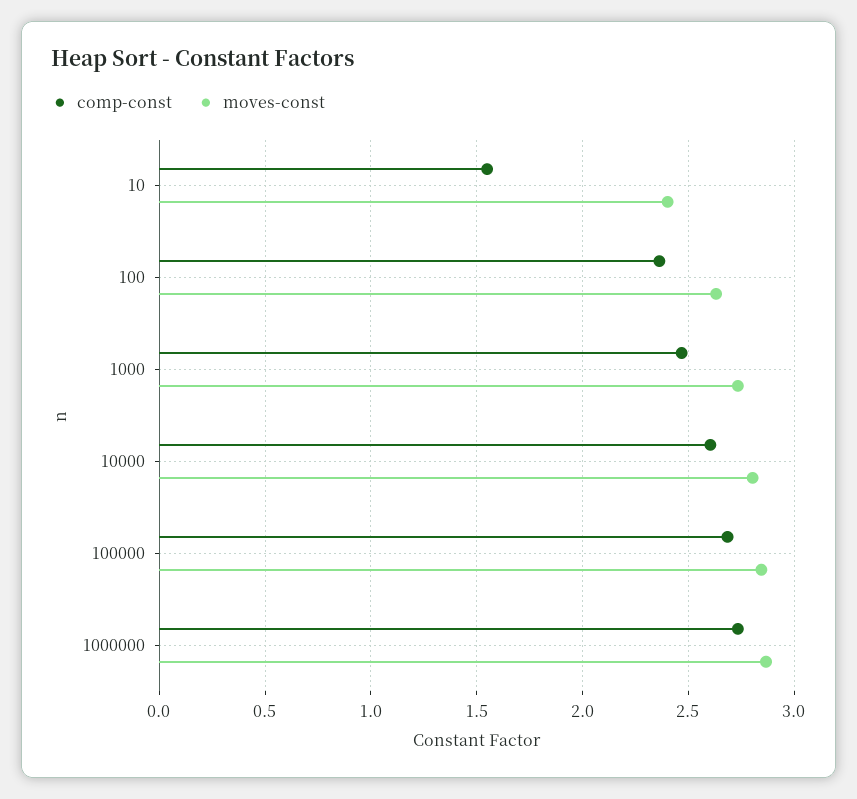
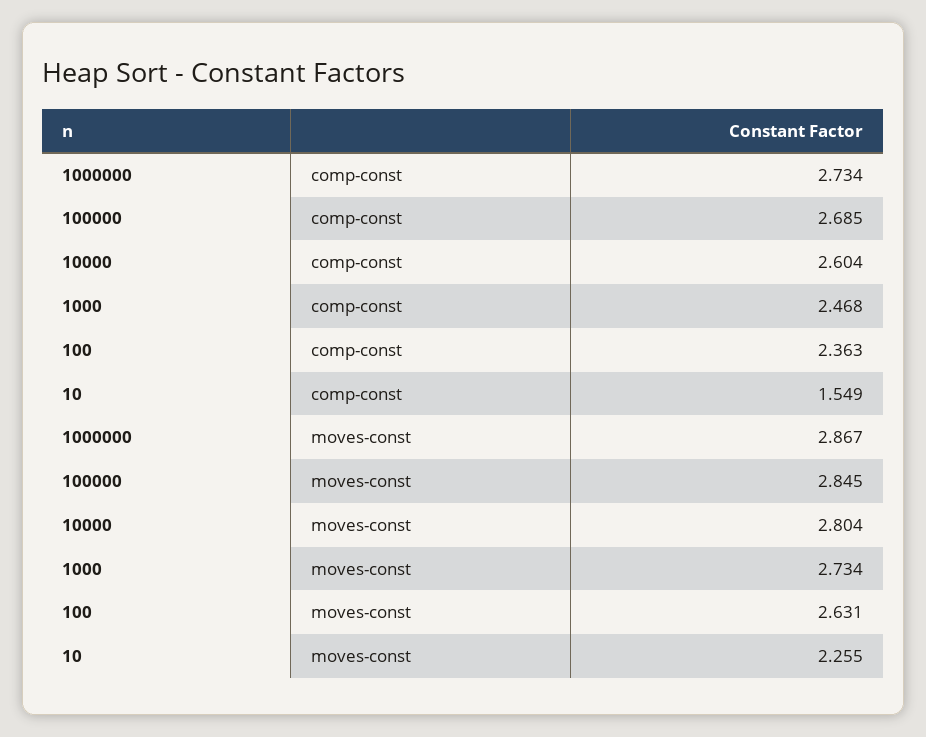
moves-const, 10: 2.4 -> 2.255

